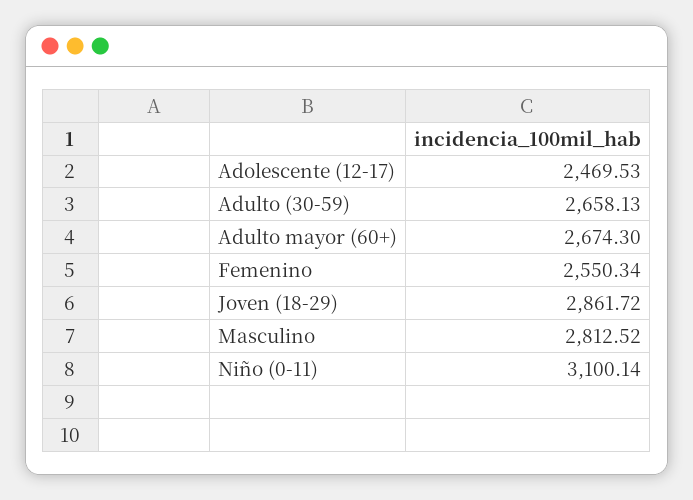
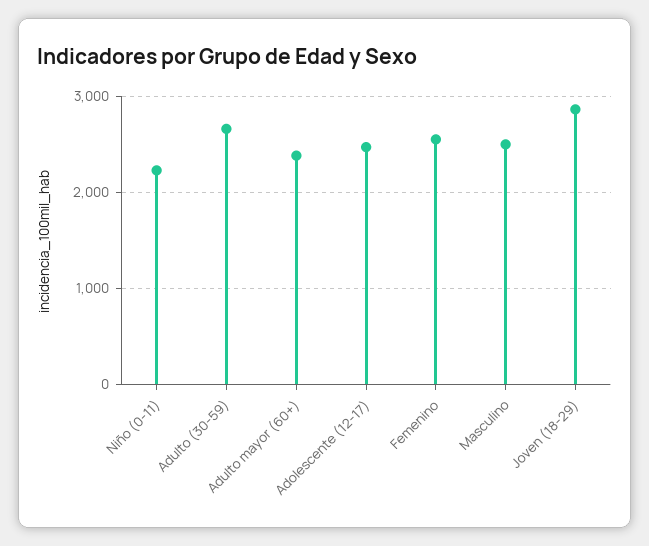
Adulto mayor (60+): 2674.3 -> 2400
Masculino: 2812.52 -> 2500
Niño (0-11): 3100.14 -> 2200

